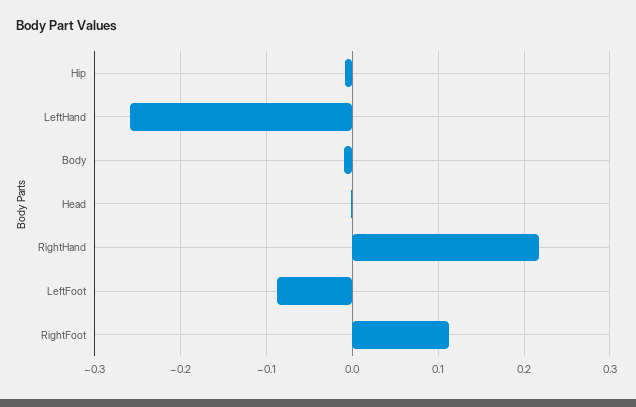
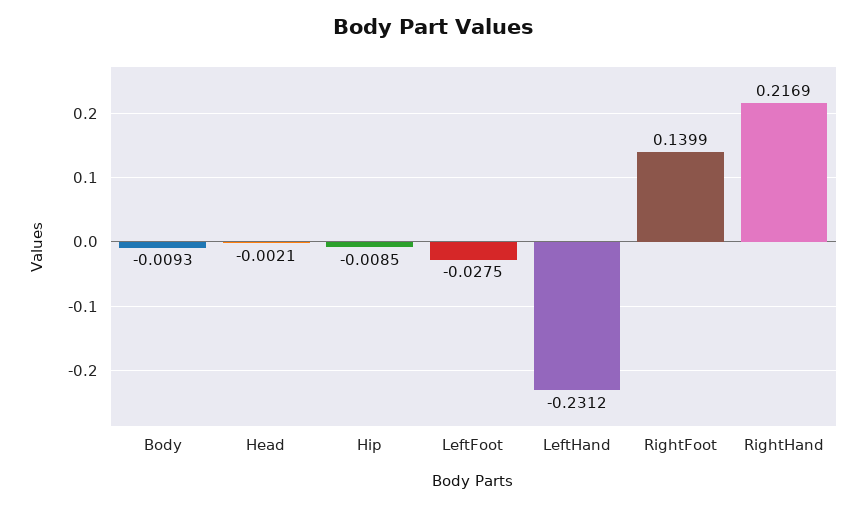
LeftHand: -0.26 -> -0.2312
LeftFoot: -0.09 -> -0.0275
RightFoot: 0.11 -> 0.1399

